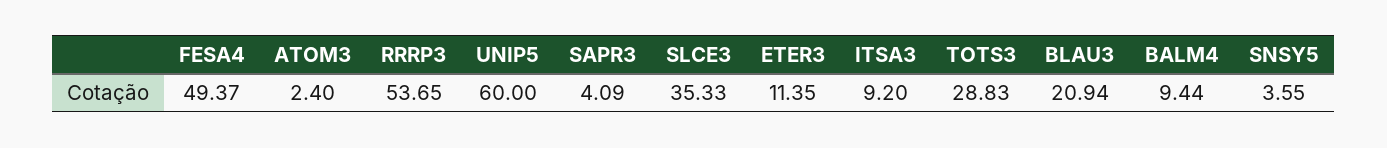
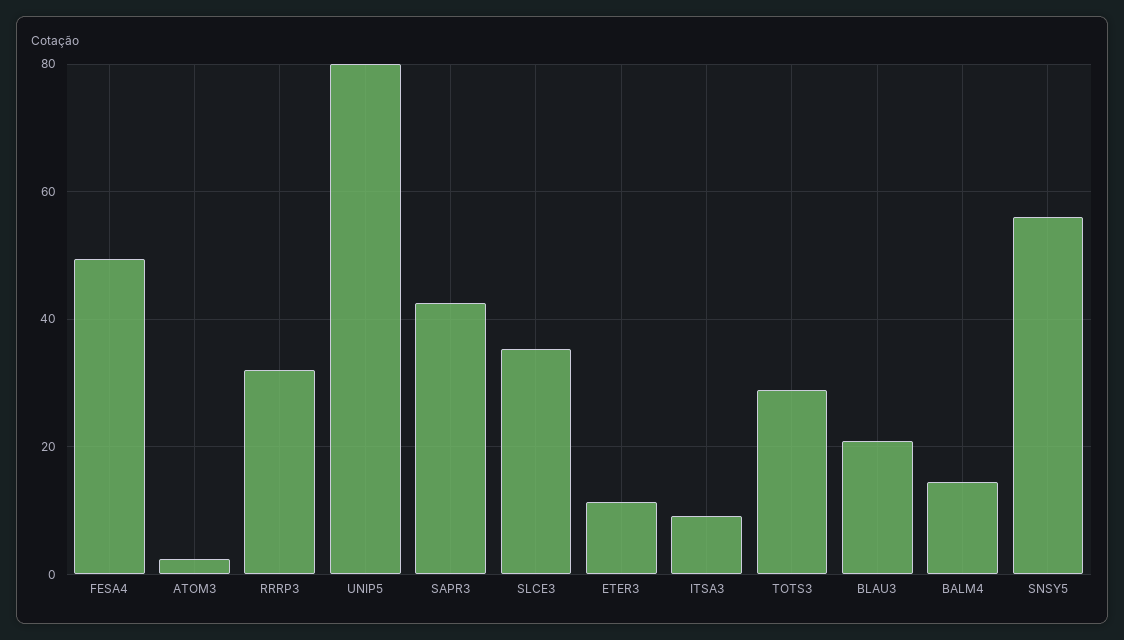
RRRP3: 53.65 -> 32
UNIP5: 60 -> 80
SAPR3: 4.09 -> 42
BALM4: 9.44 -> 14
SNSY5: 3.55 -> 56

